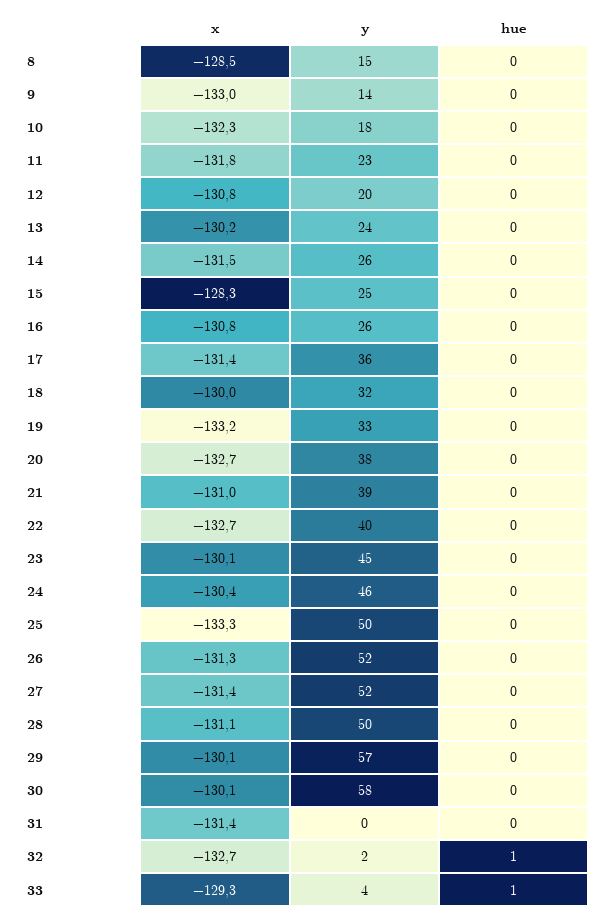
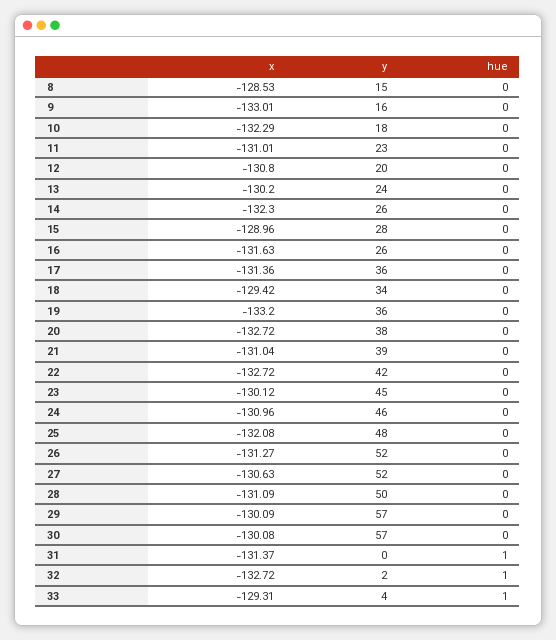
y, 9: 14 -> 16
x, 11: -131.8 -> -131.01
x, 14: -131.5 -> -132.3
x, 15: -128.3 -> -128.96
y, 15: 25 -> 28
x, 16: -130.8 -> -131.63
x, 18: -130 -> -129.42
y, 18: 32 -> 34
y, 19: 33 -> 36
y, 22: 40 -> 42
x, 24: -130.4 -> -130.96
x, 25: -133.3 -> -132.08
y, 25: 50 -> 48
x, 27: -131.4 -> -130.63
y, 30: 58 -> 57
hue, 31: 0 -> 1

